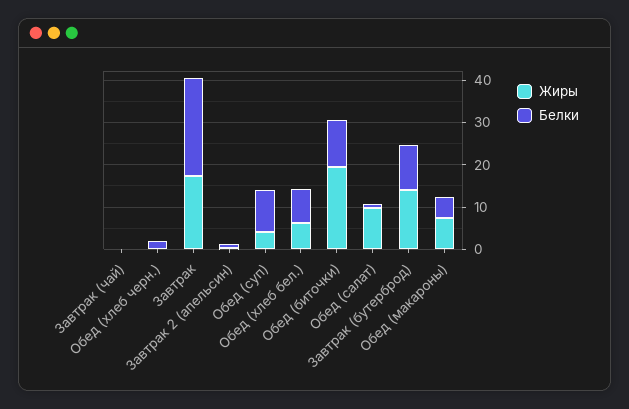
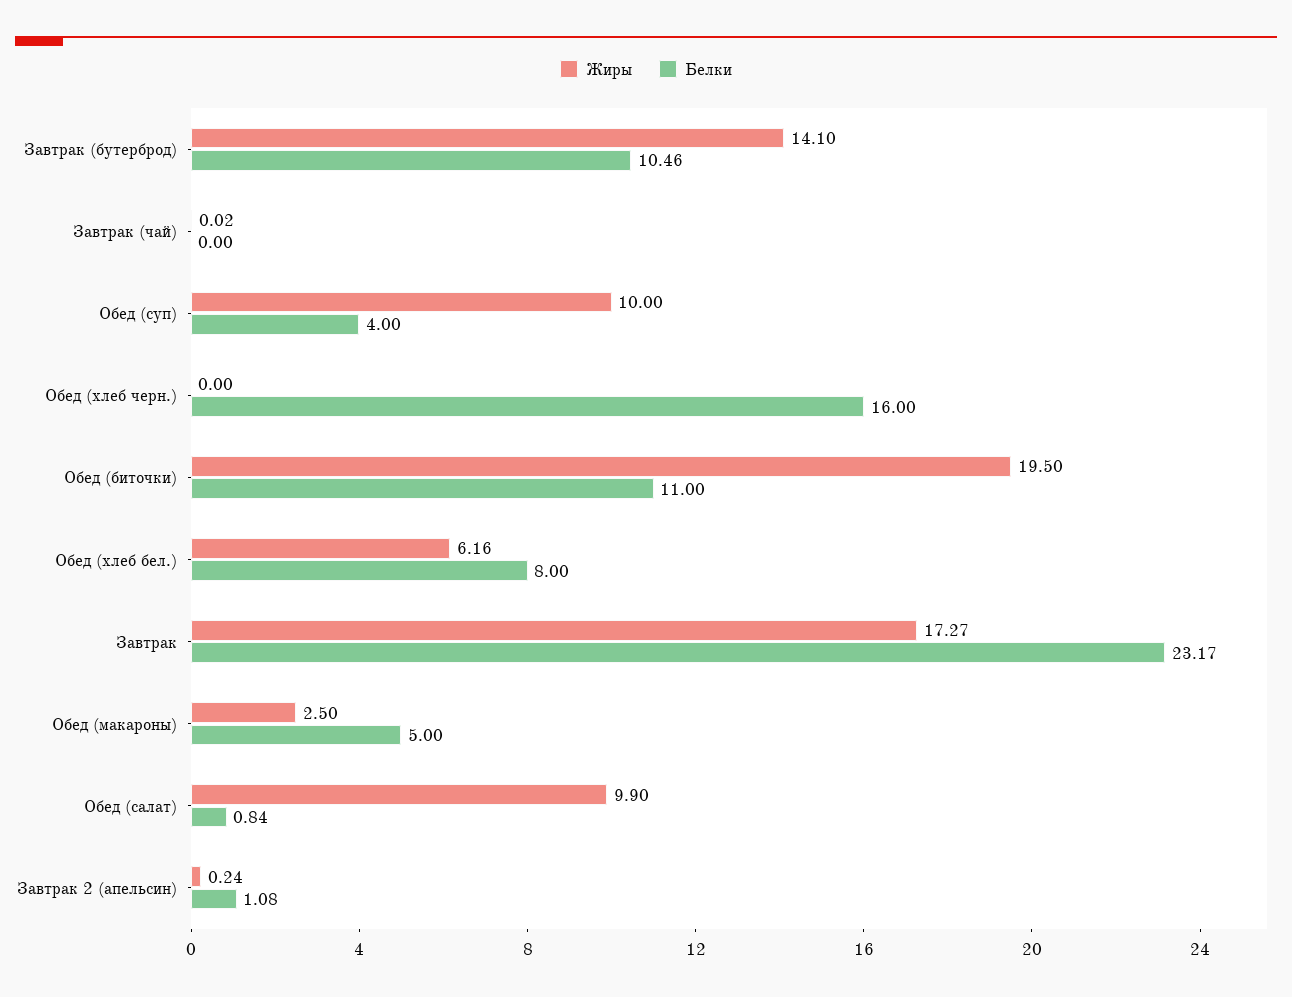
Белки, Обед (хлеб черн.): 2 -> 16
Жиры, Обед (суп): 4 -> 10
Белки, Обед (суп): 10 -> 4
Жиры, Обед (макароны): 8 -> 2.5

